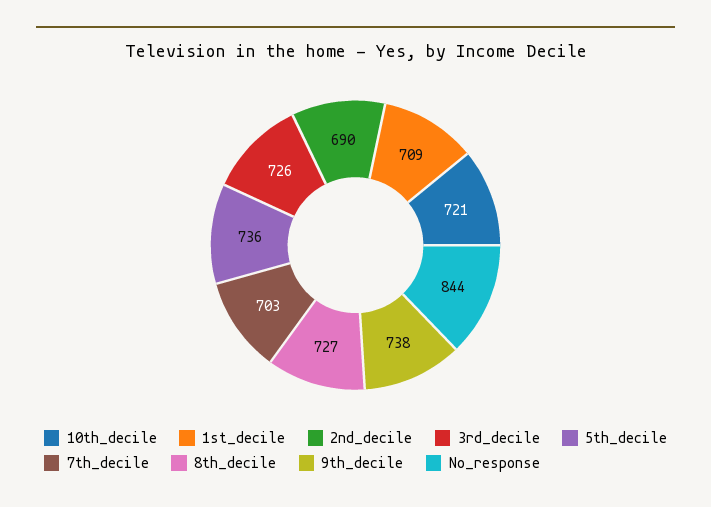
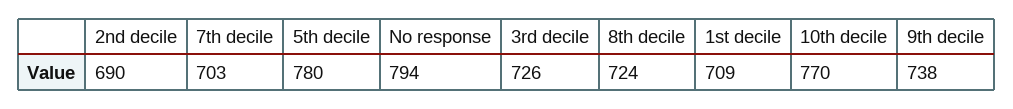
10th_decile: 721 -> 770
5th_decile: 736 -> 780
8th_decile: 727 -> 724
No_response: 844 -> 794

